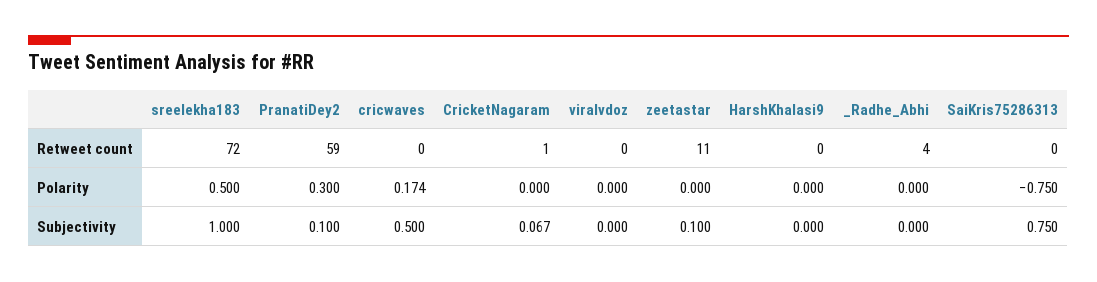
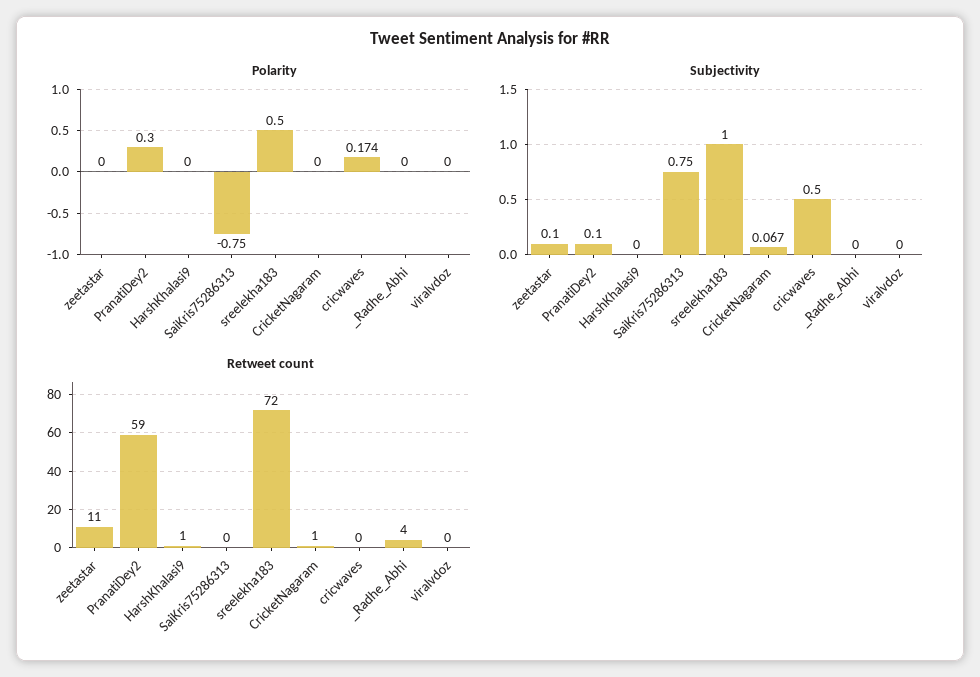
Retweet count, HarshKhalasi9: 0 -> 1

